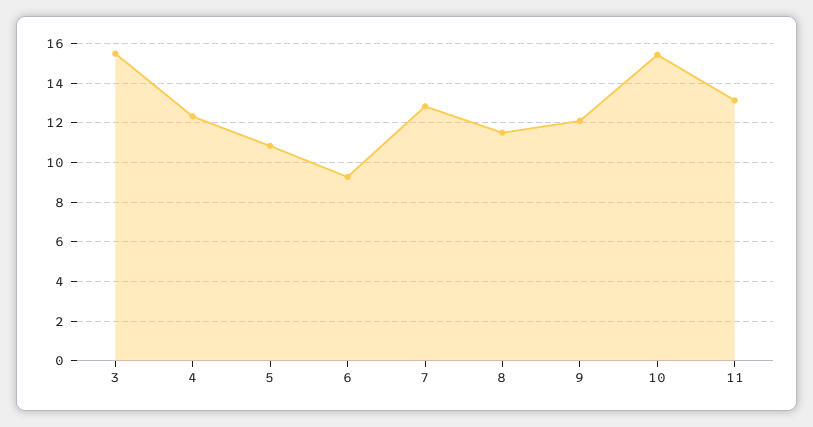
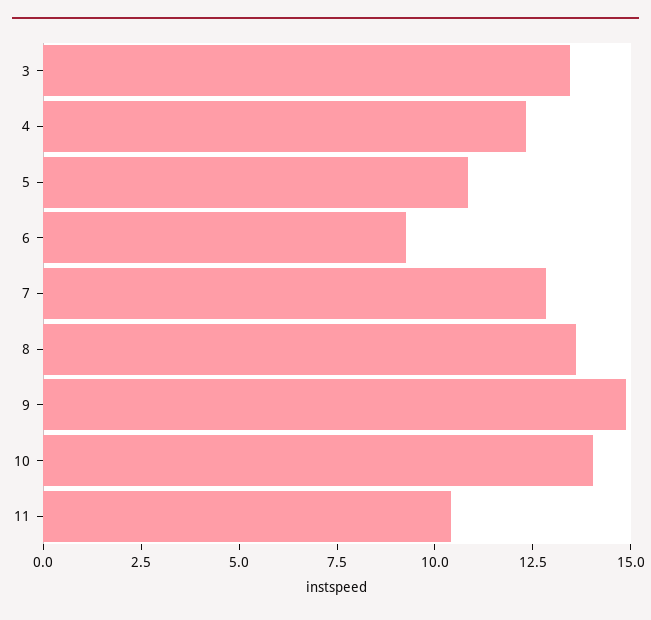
3: 15.5 -> 13.5
8: 11.5 -> 13.5
9: 12 -> 15
10: 15.5 -> 14
11: 13 -> 10.5

